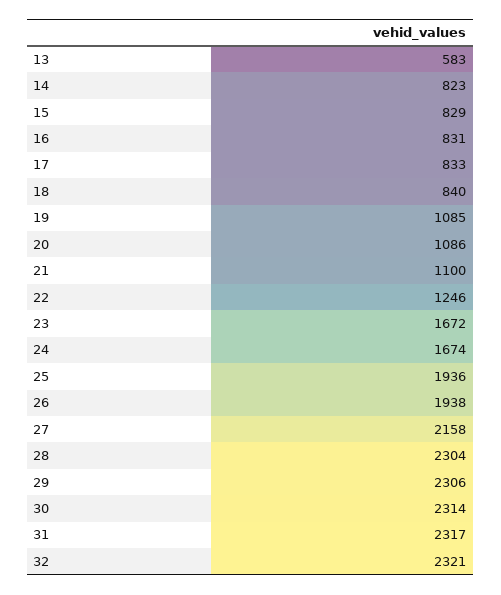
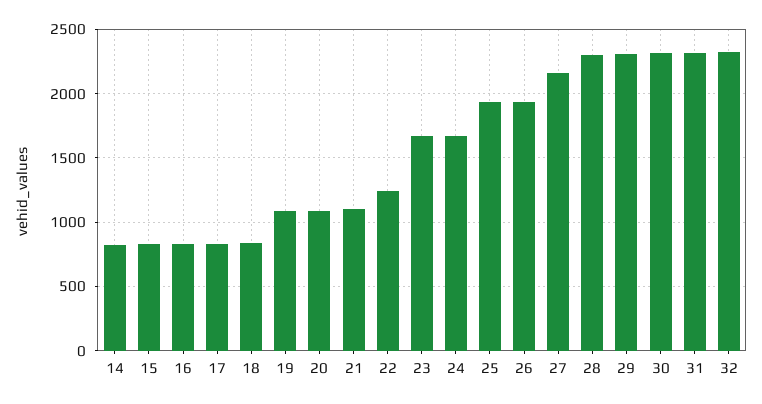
13: 583 -> none

